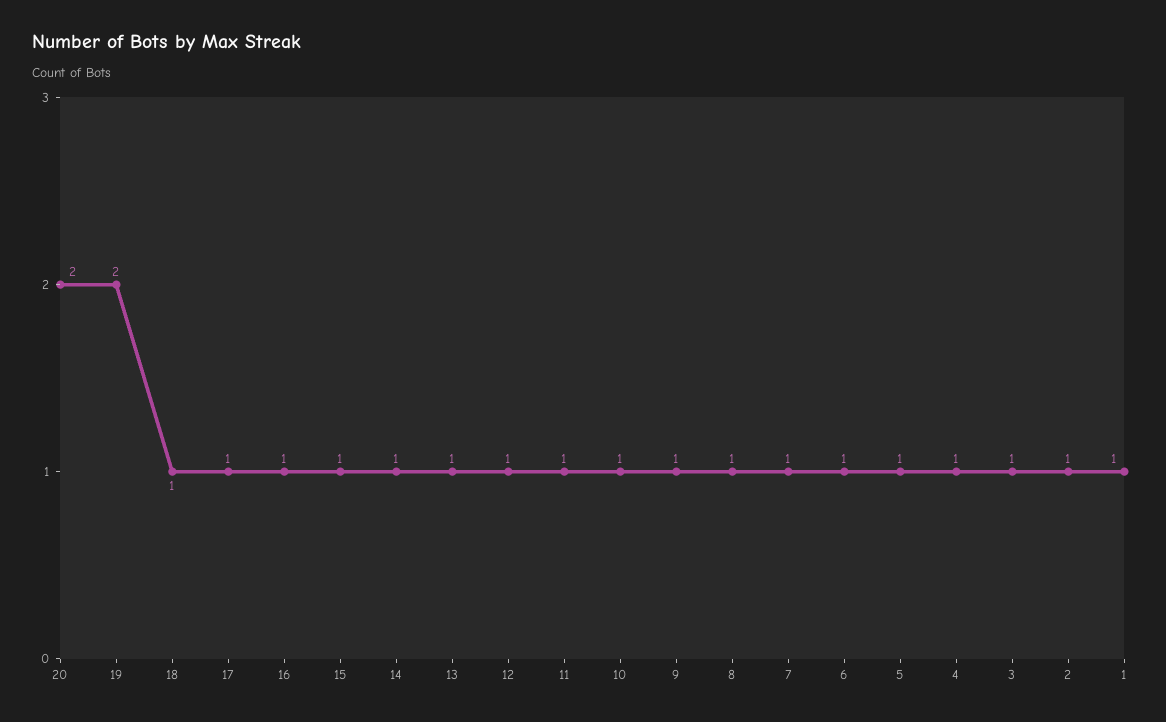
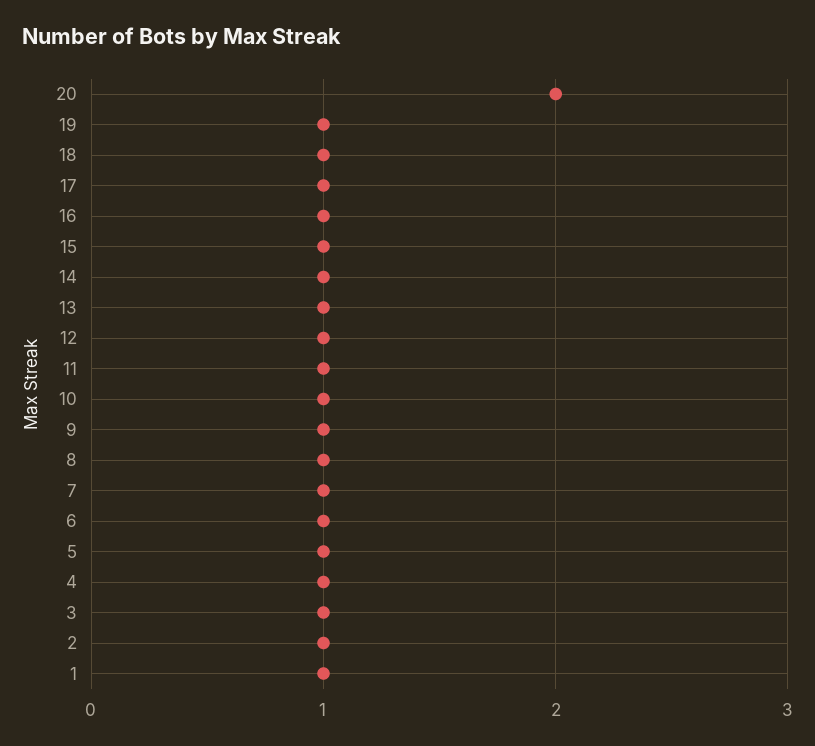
19: 2 -> 1

